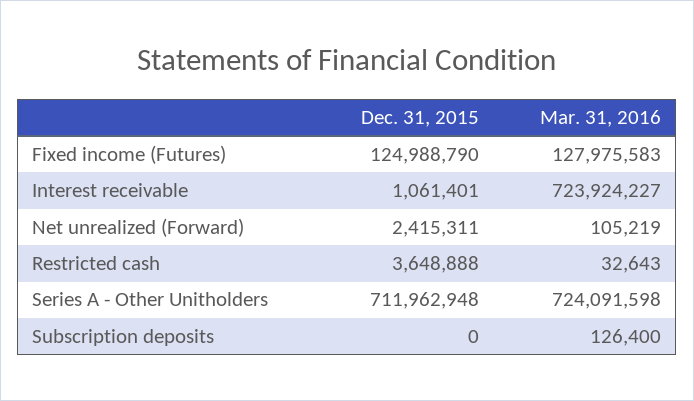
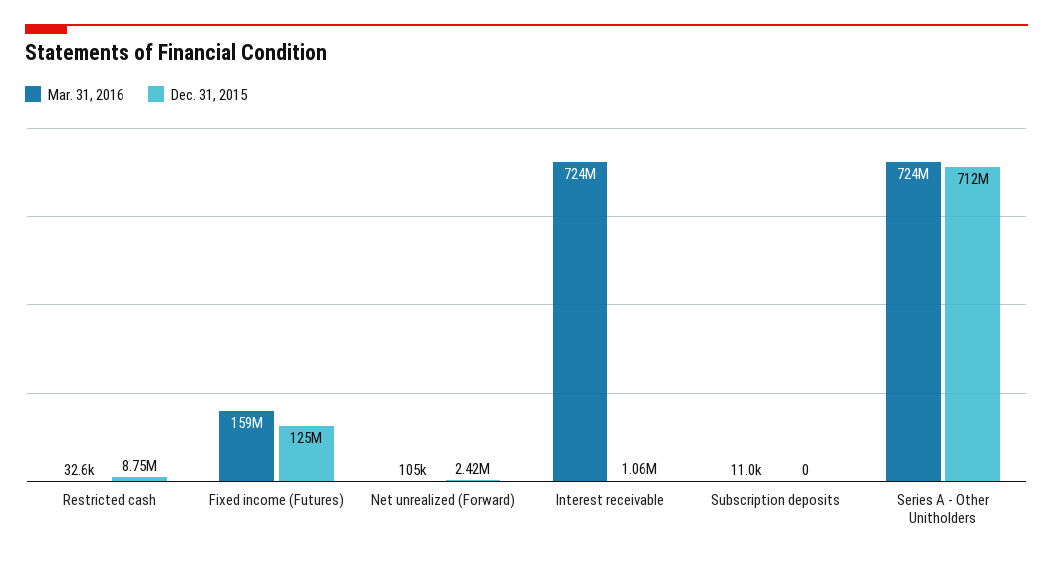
Mar. 31, 2016, Fixed income (Futures): 127975583 -> 159000000
Dec. 31, 2015, Restricted cash: 3648888 -> 8750000
Mar. 31, 2016, Subscription deposits: 126400 -> 11000

